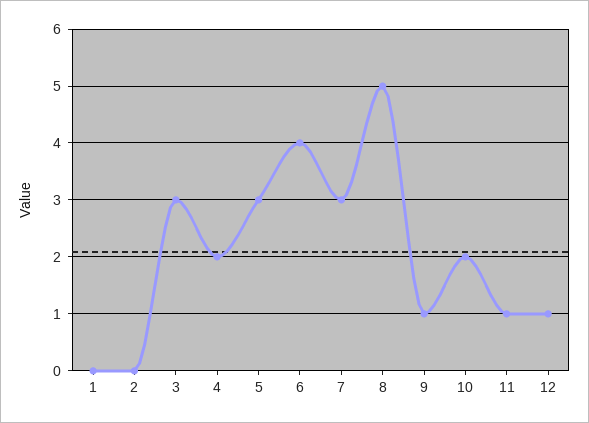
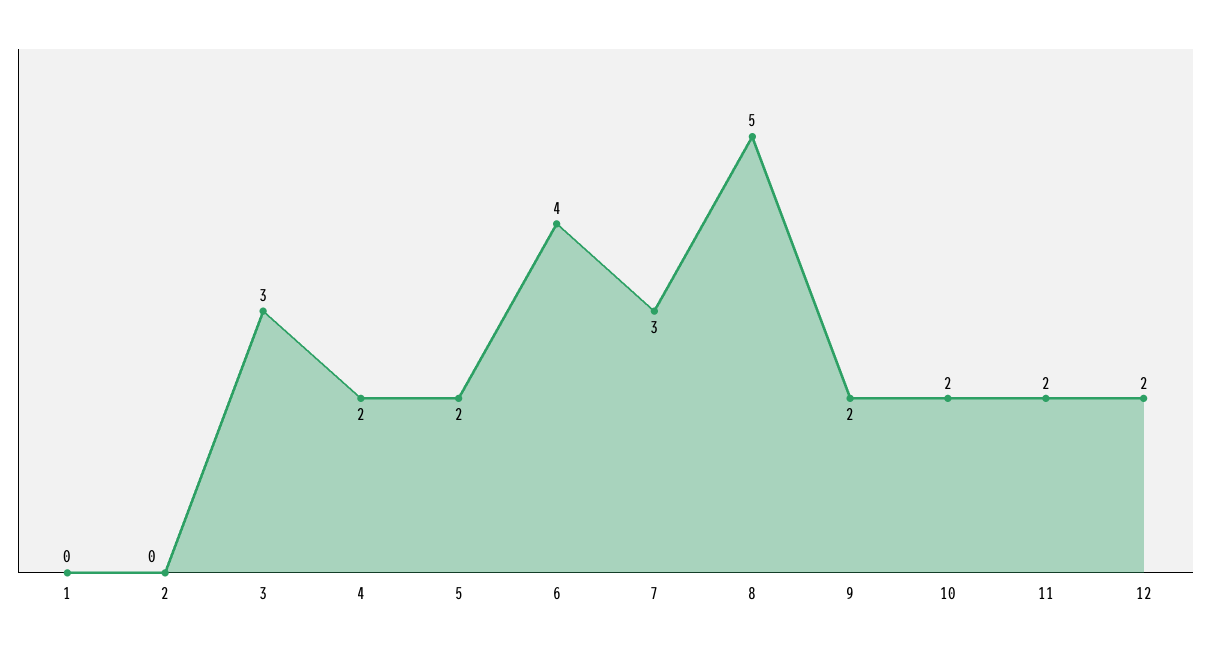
5: 3 -> 2
9: 1 -> 2
11: 1 -> 2
12: 1 -> 2

